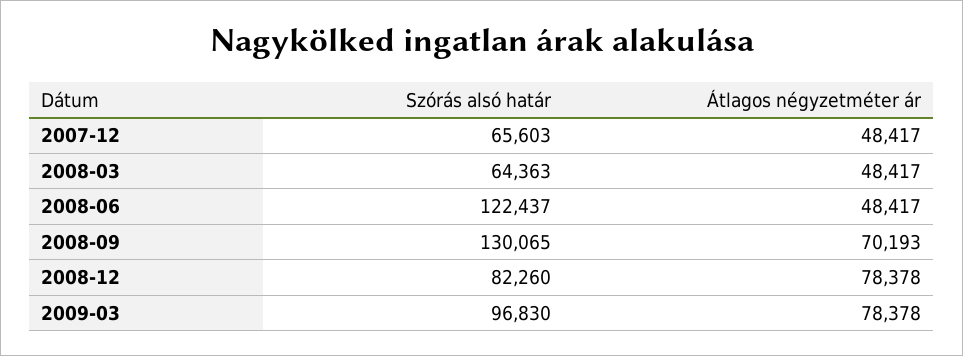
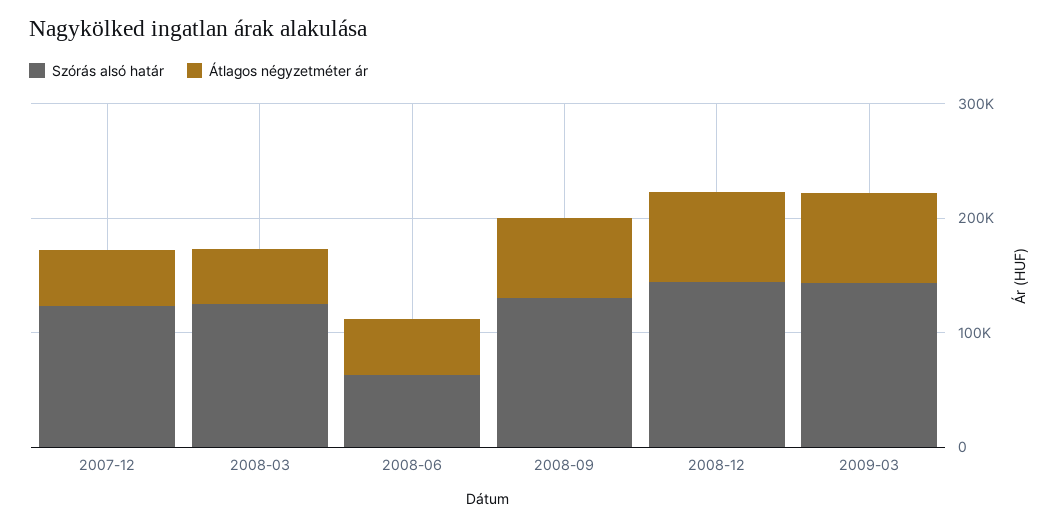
Szórás alsó határ, 2007-12: 65603 -> 120000
Szórás alsó határ, 2008-03: 64363 -> 120000
Szórás alsó határ, 2008-06: 122437 -> 60000
Szórás alsó határ, 2008-12: 82260 -> 140000
Szórás alsó határ, 2009-03: 96830 -> 140000

